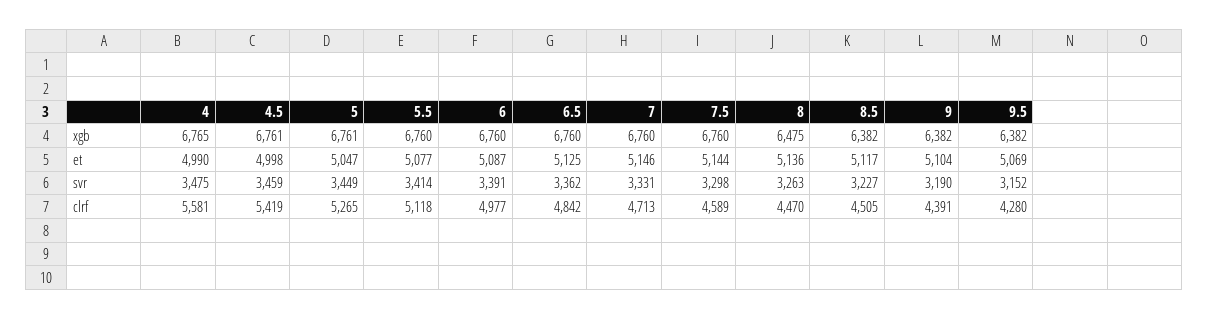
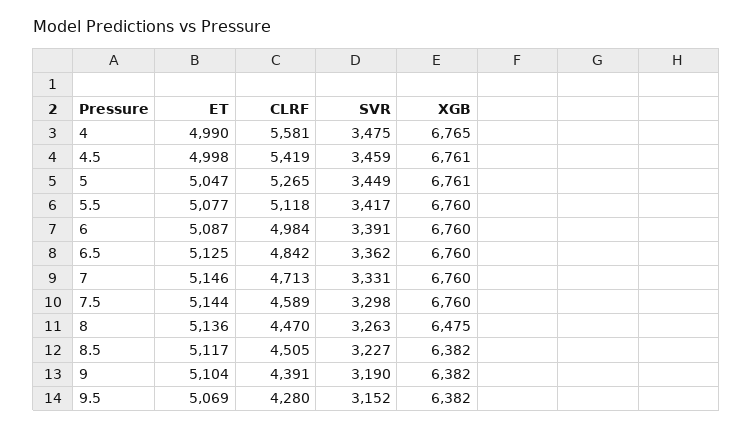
5.5, svr: 3414 -> 3417
6, clrf: 4977 -> 4984

